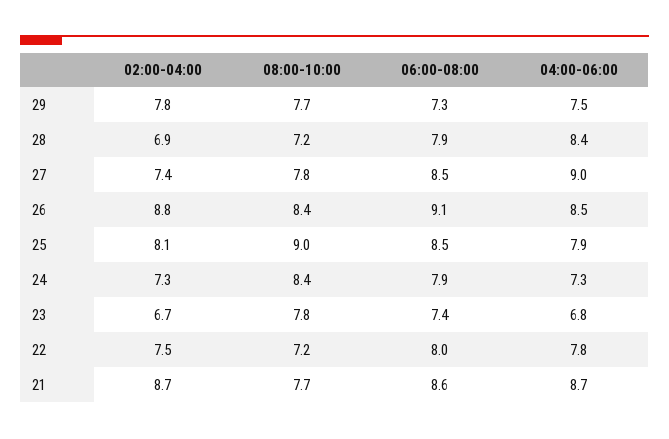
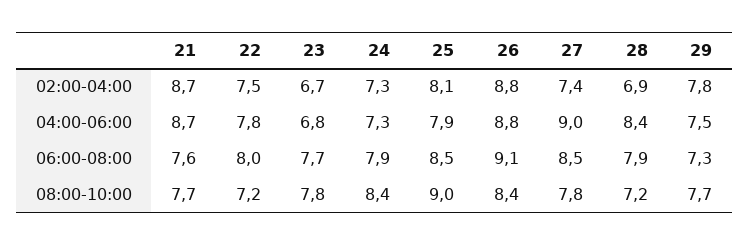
04:00-06:00, 26: 8.5 -> 8.8
06:00-08:00, 23: 7.4 -> 7.7
06:00-08:00, 21: 8.6 -> 7.6

